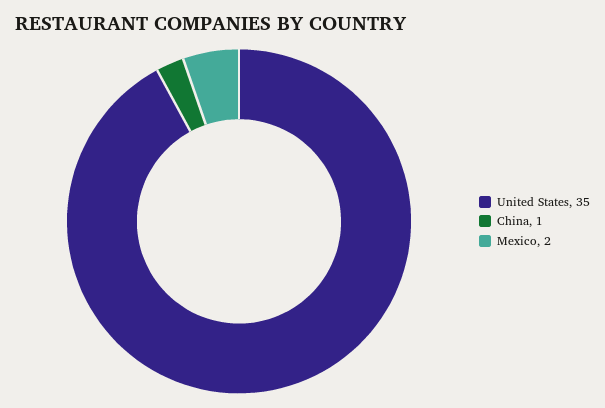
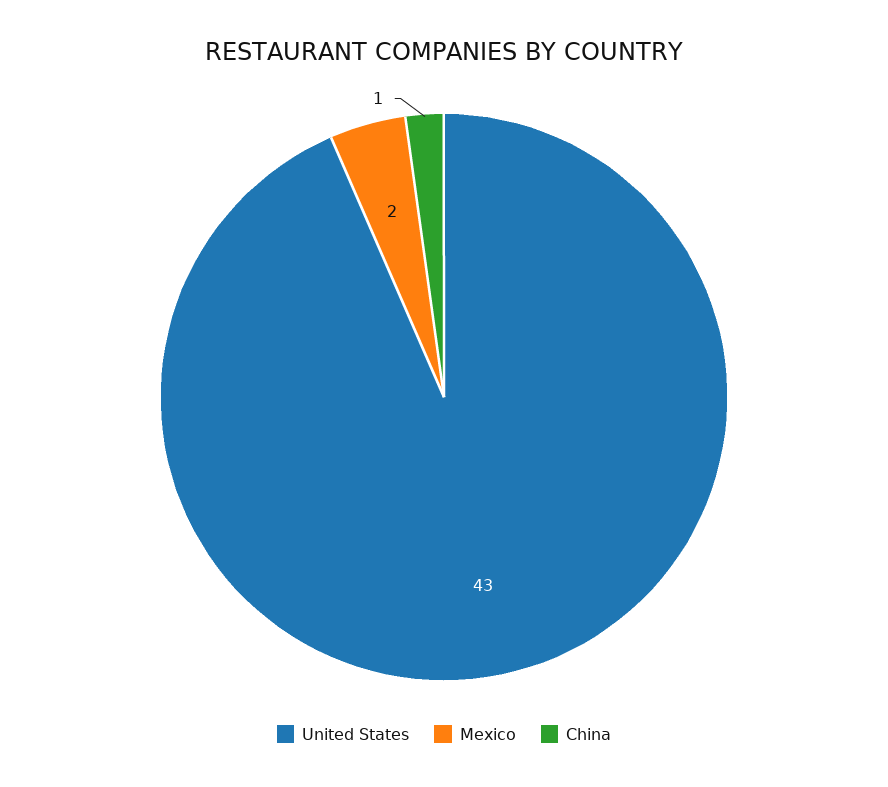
United States: 35 -> 43

